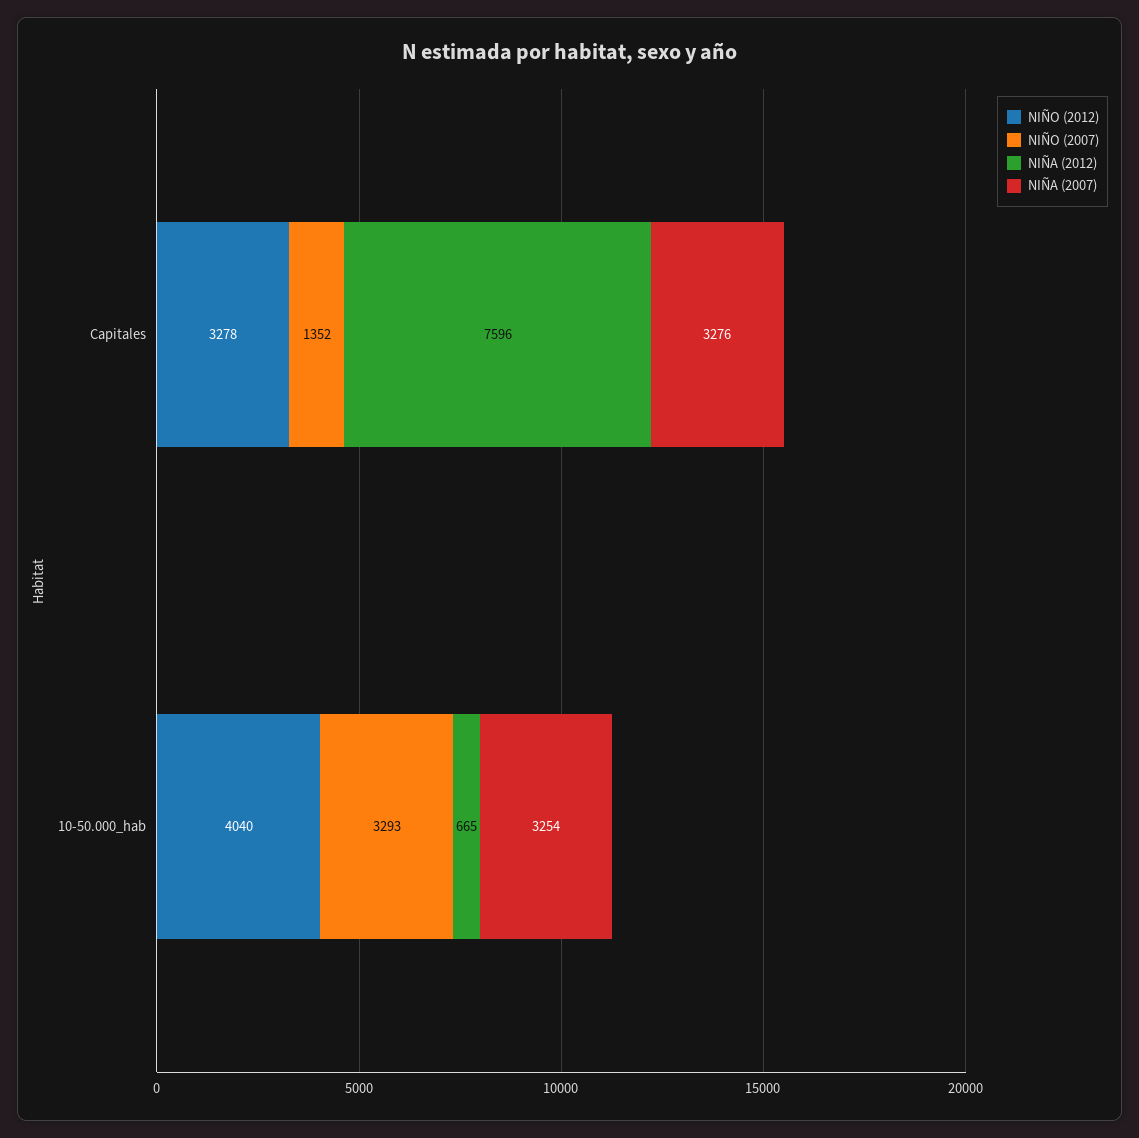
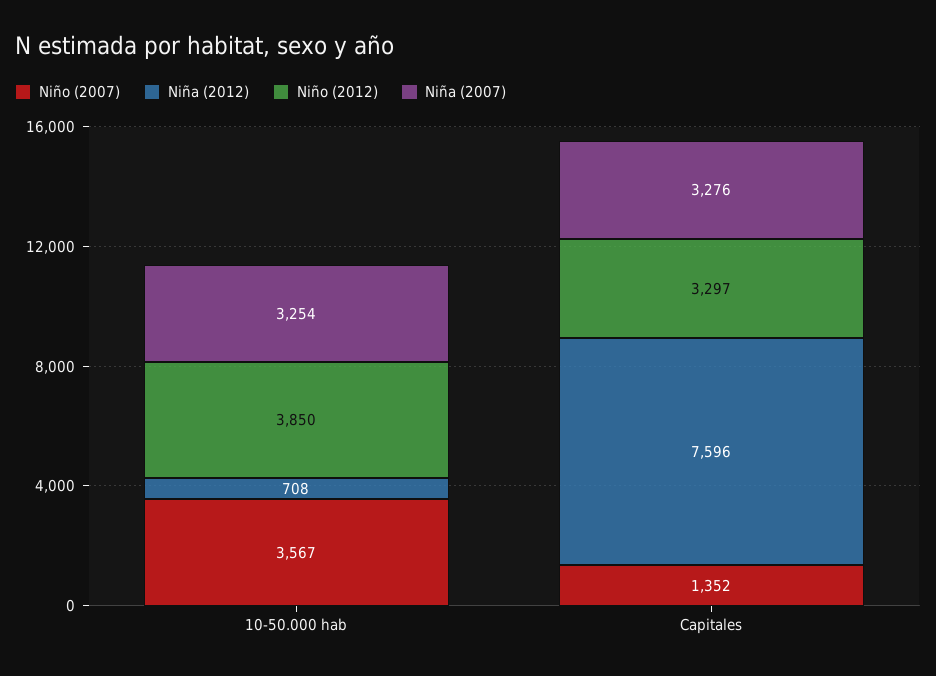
NIÑO (2012), Capitales: 3278 -> 3297
NIÑO (2012), 10-50.000_hab: 4040 -> 3850
NIÑO (2007), 10-50.000_hab: 3293 -> 3567
NIÑA (2012), 10-50.000_hab: 665 -> 708

